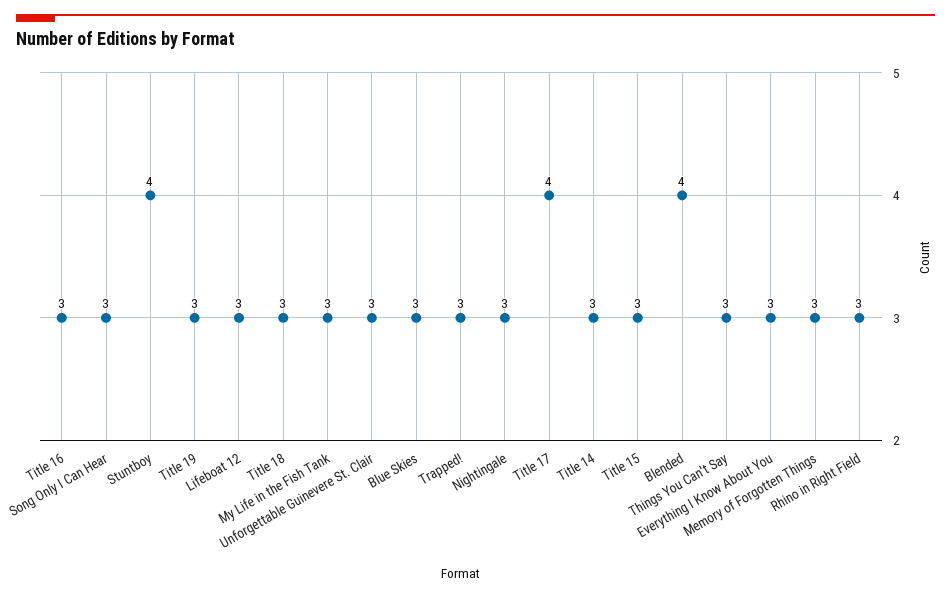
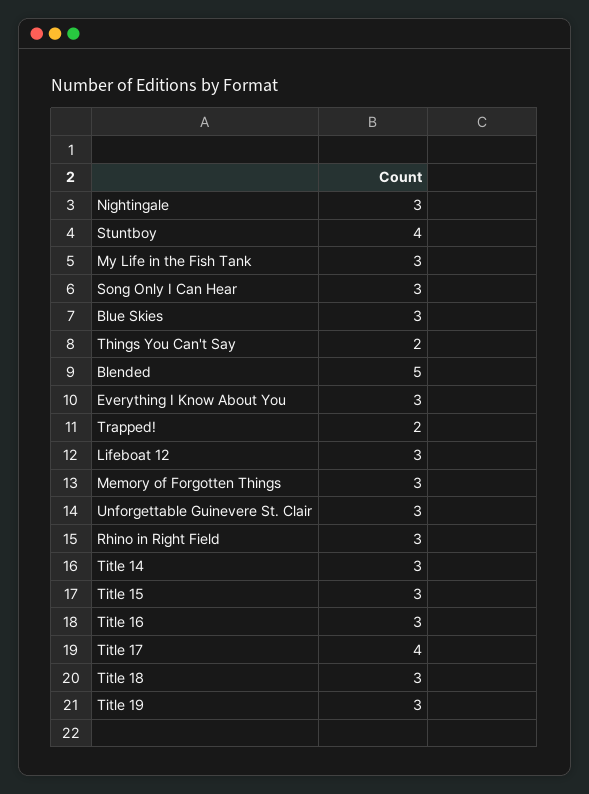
Trapped!: 3 -> 2
Blended: 4 -> 5
Things You Can't Say: 3 -> 2

